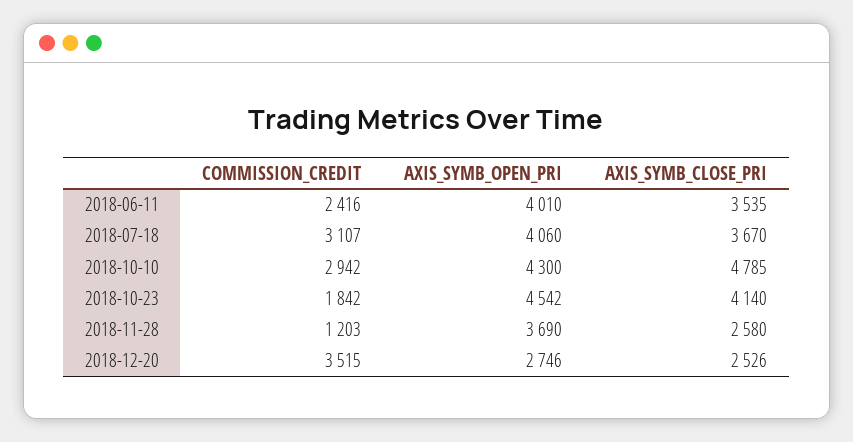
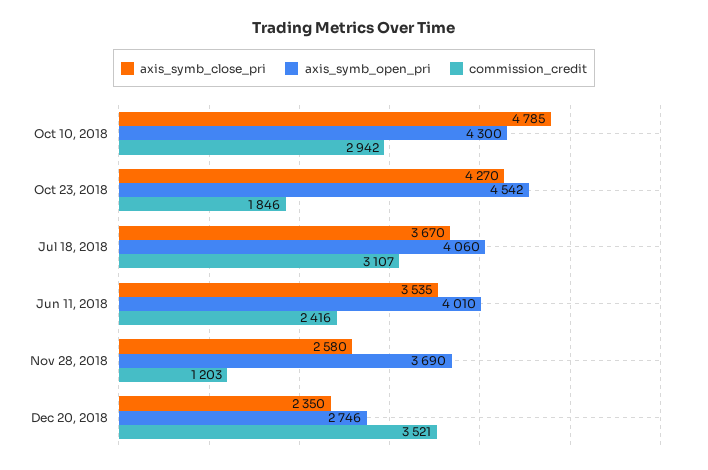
COMMISSION_CREDIT, 2018-10-23: 1842 -> 1846
AXIS_SYMB_CLOSE_PRI, 2018-10-23: 4140 -> 4270
COMMISSION_CREDIT, 2018-12-20: 3515 -> 3521
AXIS_SYMB_CLOSE_PRI, 2018-12-20: 2526 -> 2350

